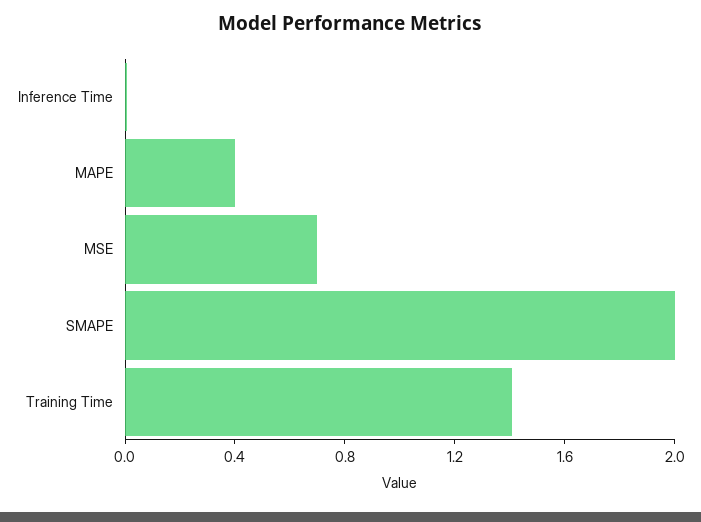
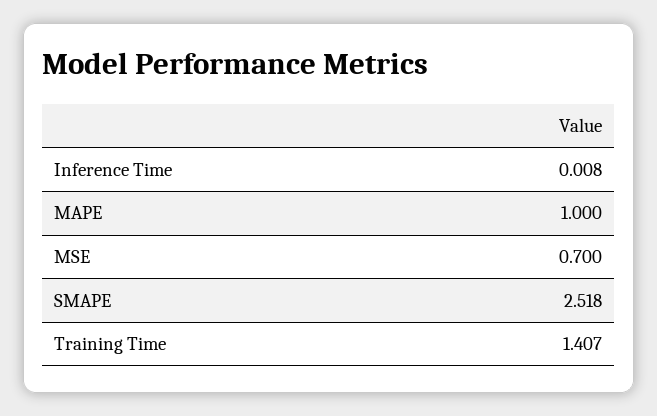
MAPE: 0.4 -> 1
SMAPE: 2 -> 2.518

